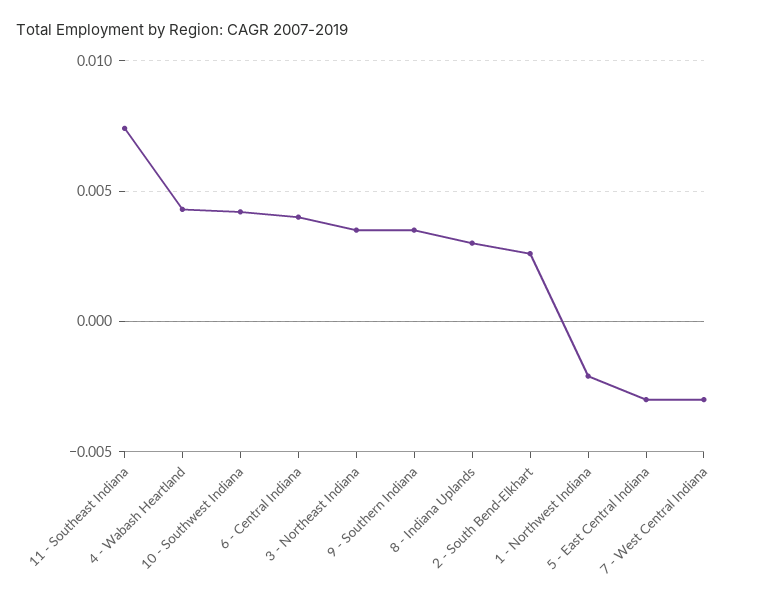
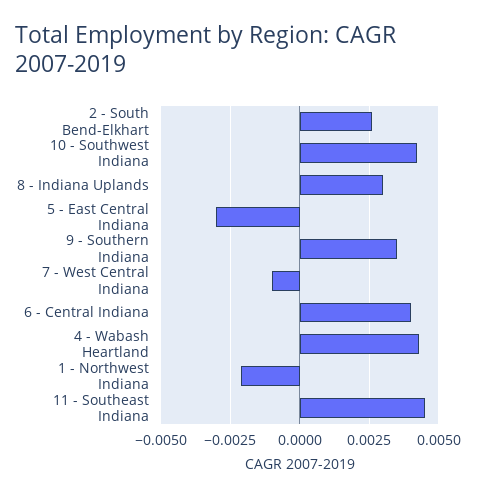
11 - Southeast Indiana: 0.0075 -> 0.0045
3 - Northeast Indiana: 0.0035 -> none
7 - West Central Indiana: -0.003 -> -0.001

